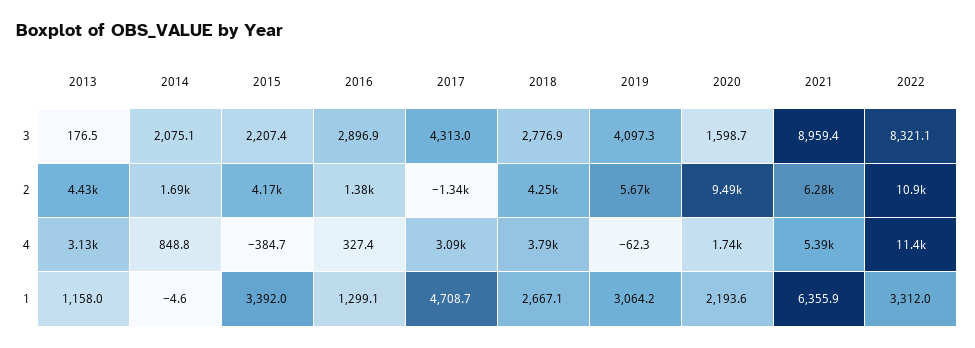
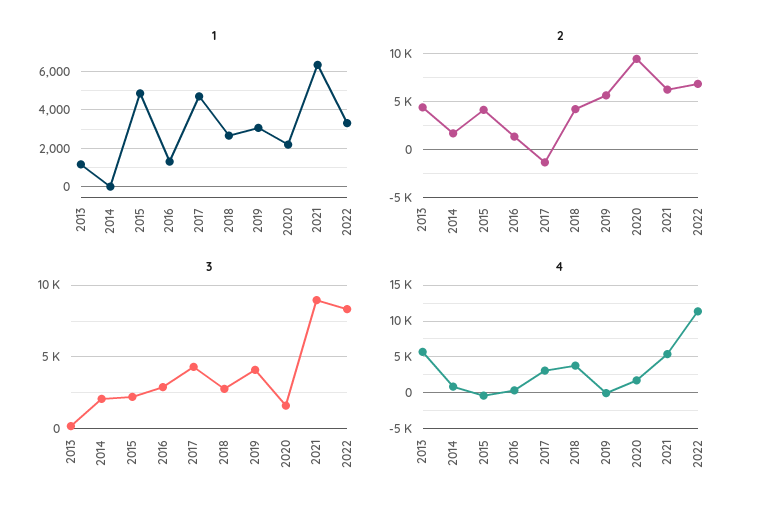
2, 2022: 10900 -> 7000
4, 2013: 3130 -> 6000
1, 2015: 3392 -> 5000

